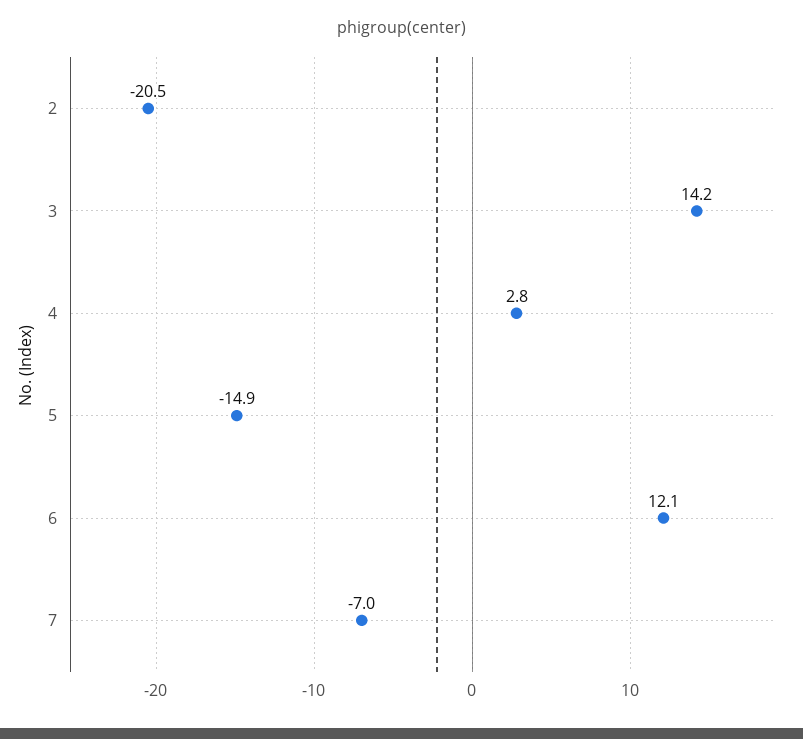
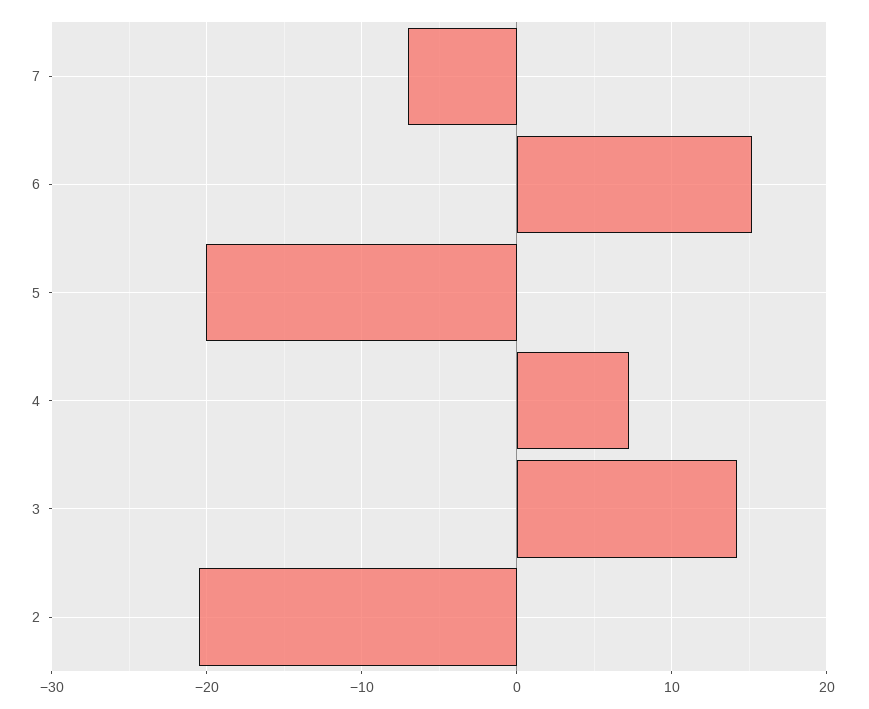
4: 2.8 -> 7
5: -14.9 -> -20
6: 12.1 -> 15

